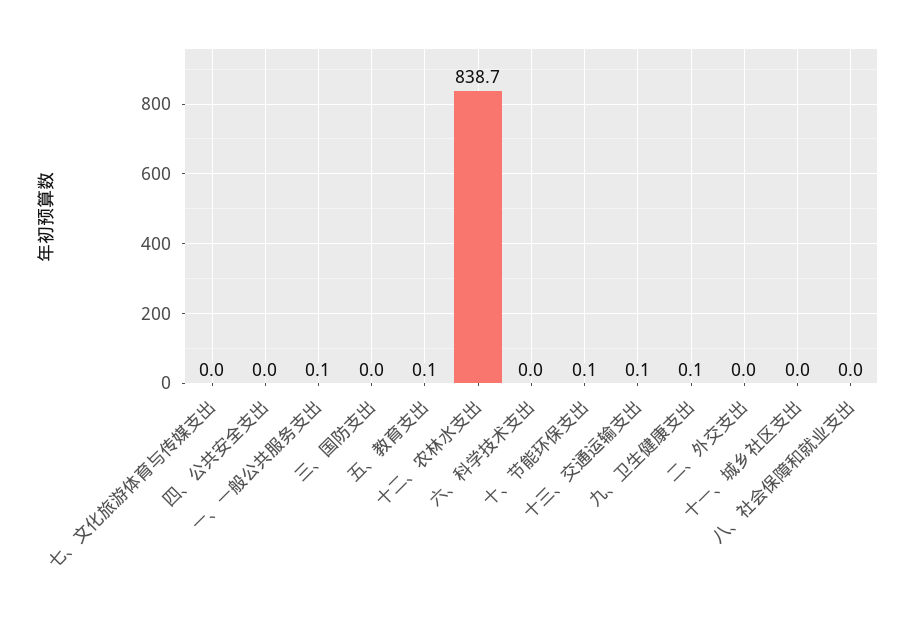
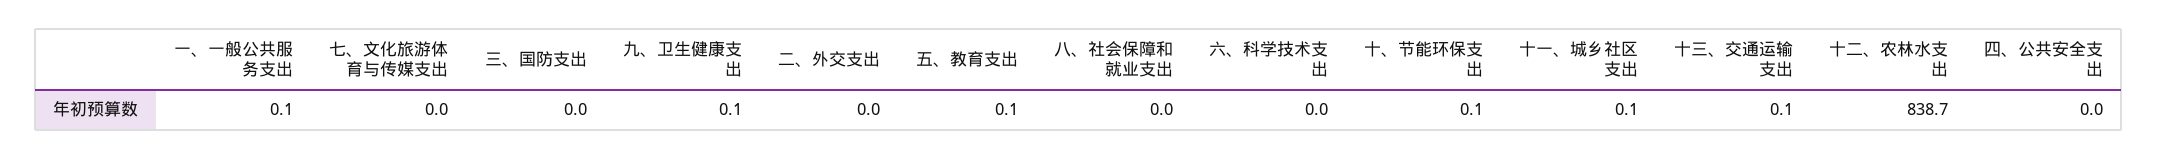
十一、城乡社区支出: 0 -> 0.1

